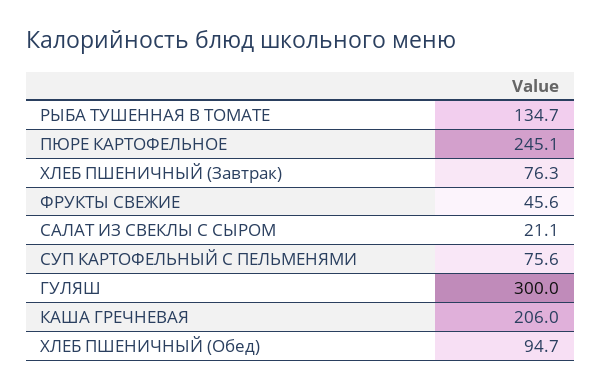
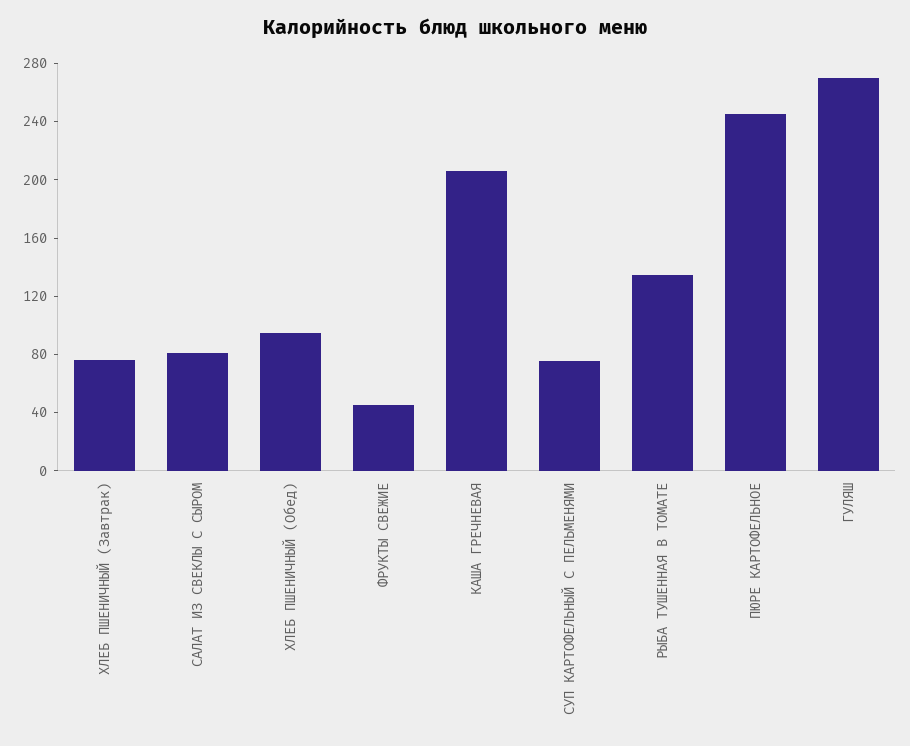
САЛАТ ИЗ СВЕКЛЫ С СЫРОМ: 21.1 -> 80
ГУЛЯШ: 300 -> 270

